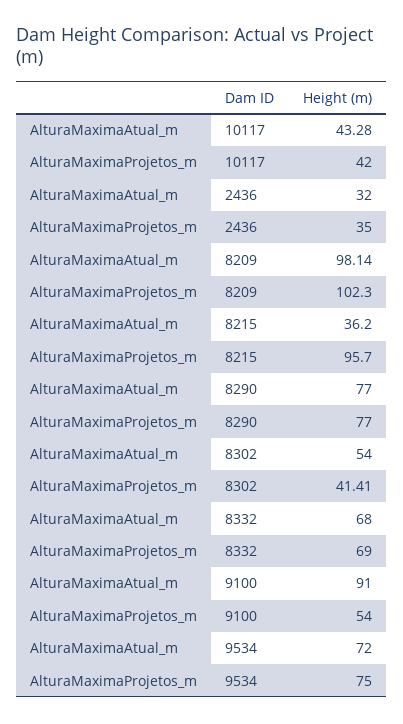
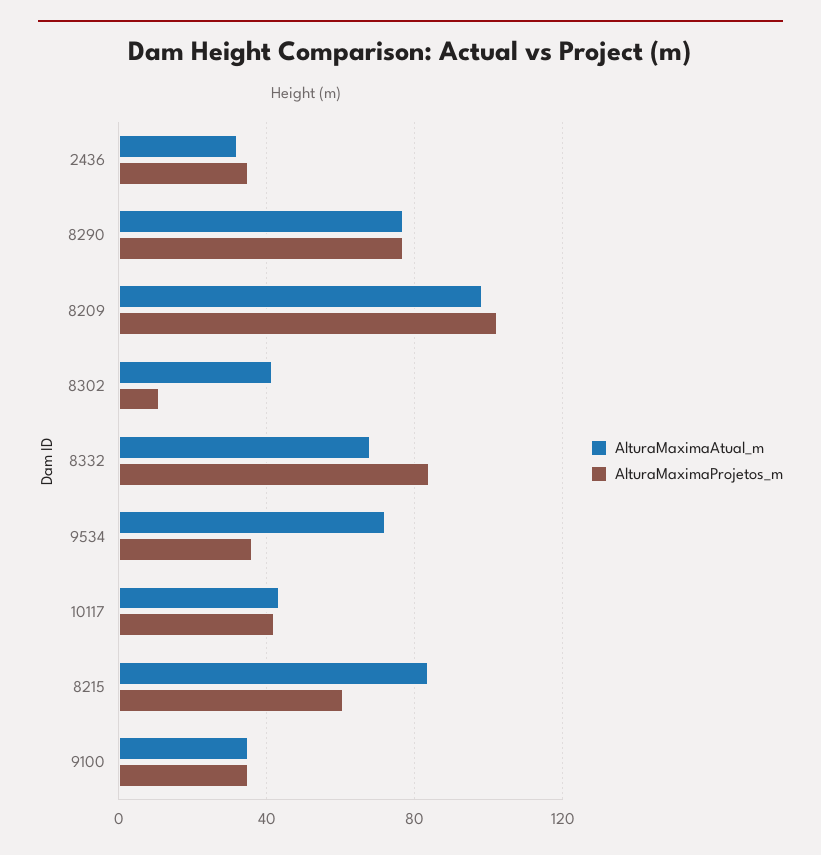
AlturaMaximaAtual_m, 8215: 36.2 -> 85
AlturaMaximaProjetos_m, 8215: 95.7 -> 60
AlturaMaximaAtual_m, 8302: 54 -> 40
AlturaMaximaProjetos_m, 8302: 41.41 -> 10
AlturaMaximaProjetos_m, 8332: 69 -> 85
AlturaMaximaAtual_m, 9100: 91 -> 35
AlturaMaximaProjetos_m, 9100: 54 -> 35
AlturaMaximaProjetos_m, 9534: 75 -> 35

